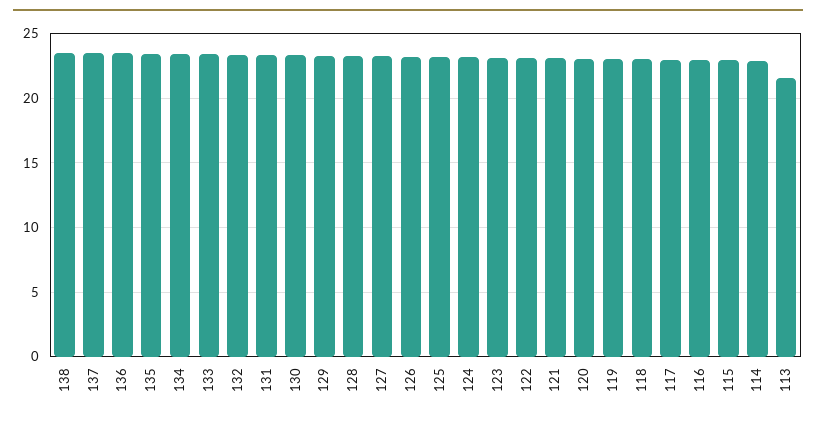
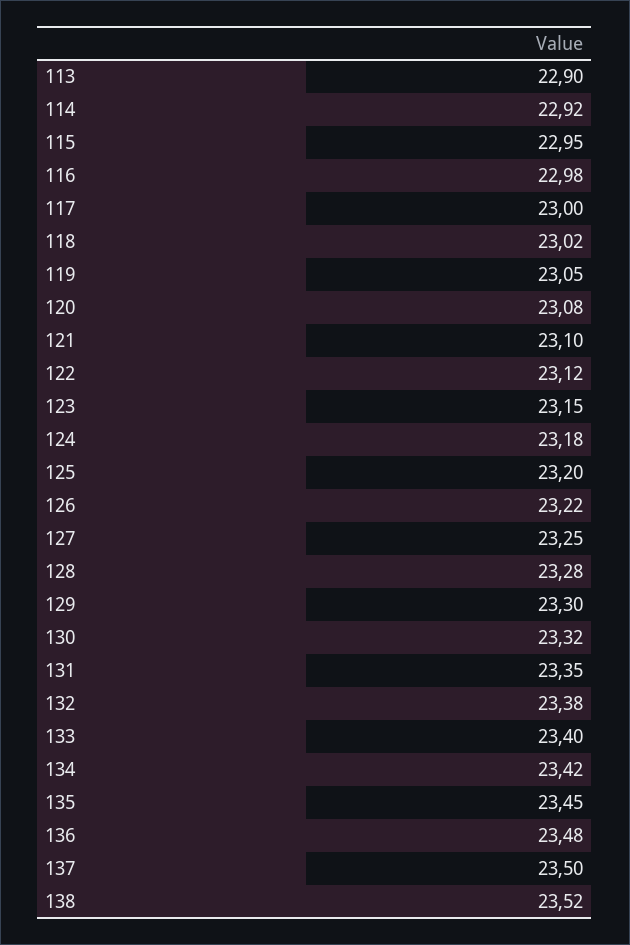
113: 21.5 -> 22.9

